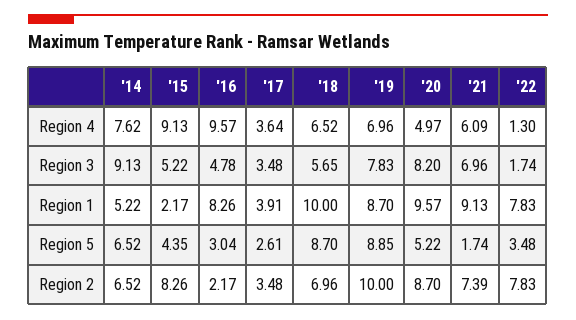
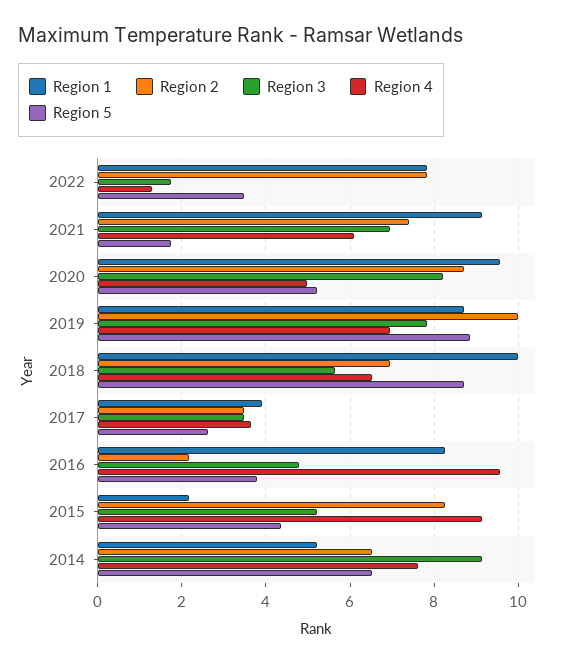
Region 5, '16: 3.04 -> 3.8

